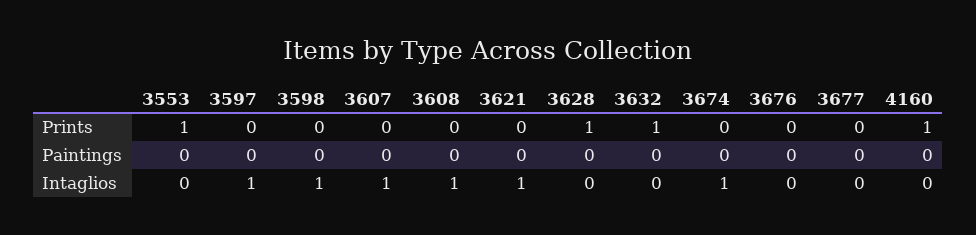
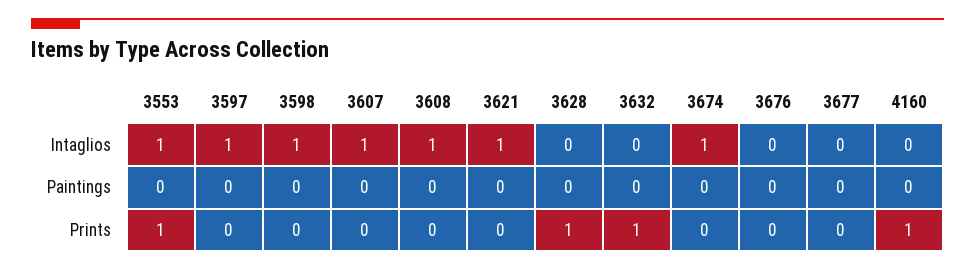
3553, Intaglios: 0 -> 1

